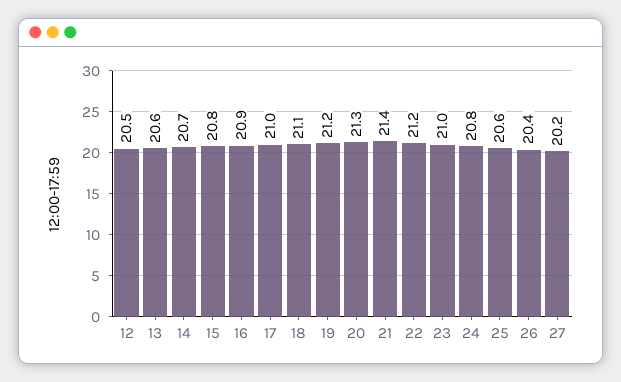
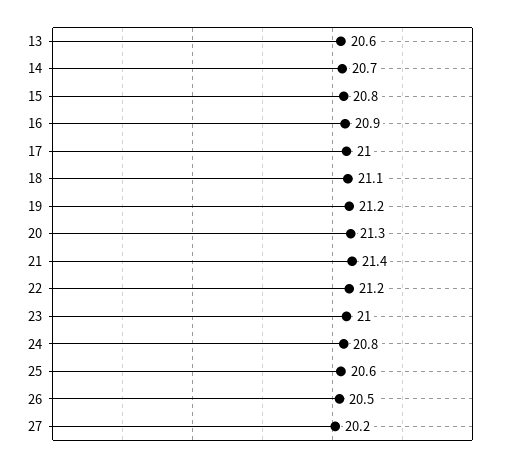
12: 20.5 -> none
26: 20.4 -> 20.5

